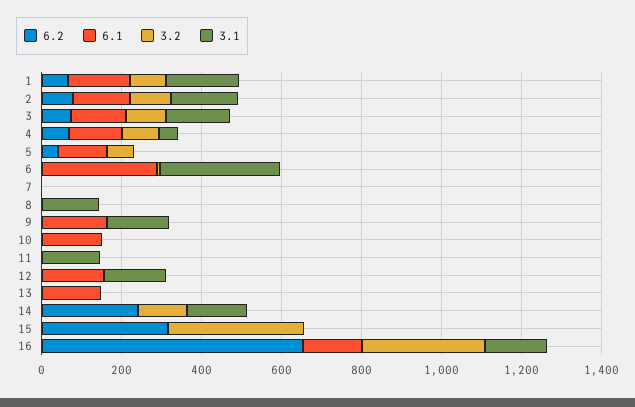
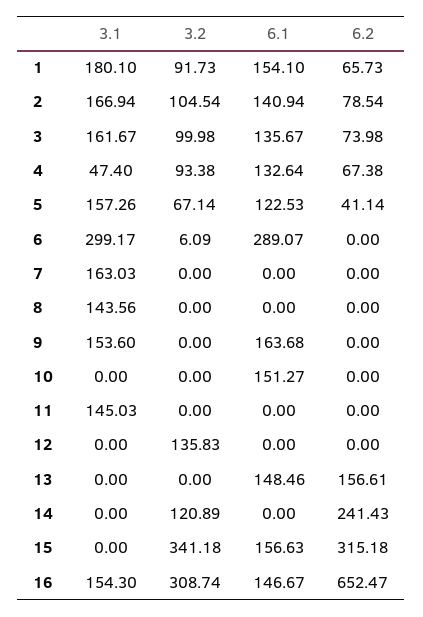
3.1, 5: 0 -> 157.26
3.1, 7: 0 -> 163.03
6.1, 12: 150 -> 0
3.2, 12: 0 -> 135.83
3.1, 12: 150 -> 0
6.2, 13: 0 -> 156.61
3.1, 14: 150 -> 0
6.1, 15: 0 -> 156.63

